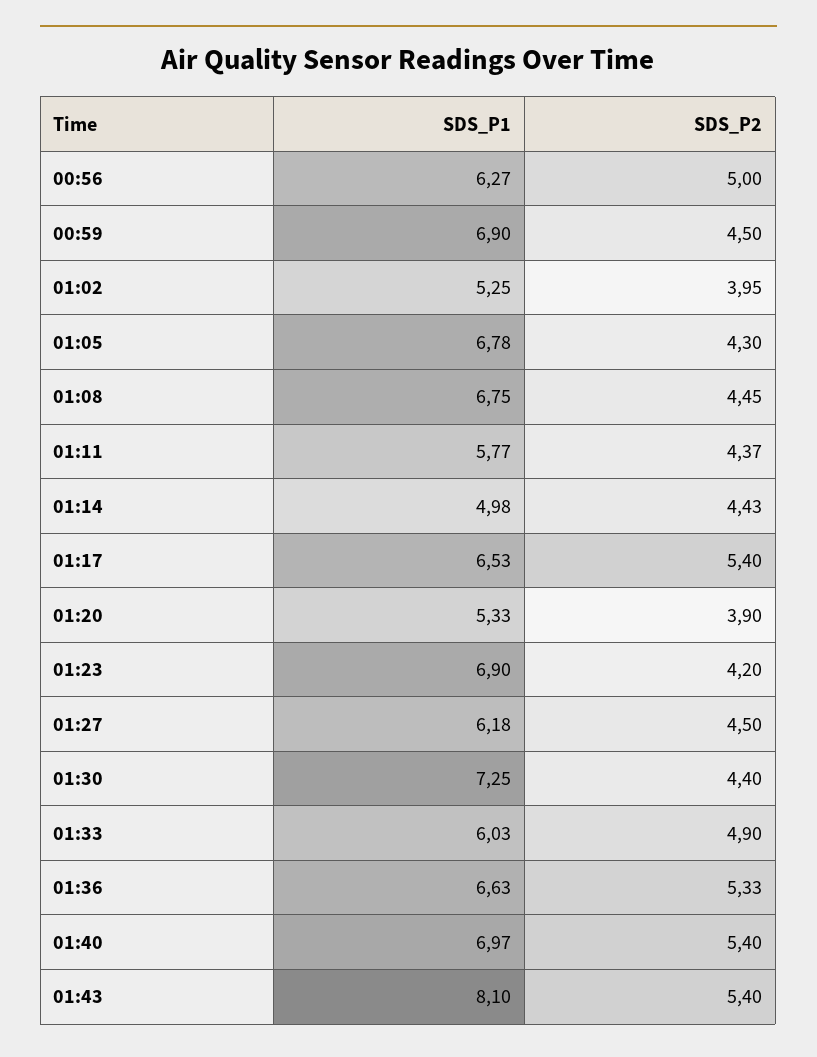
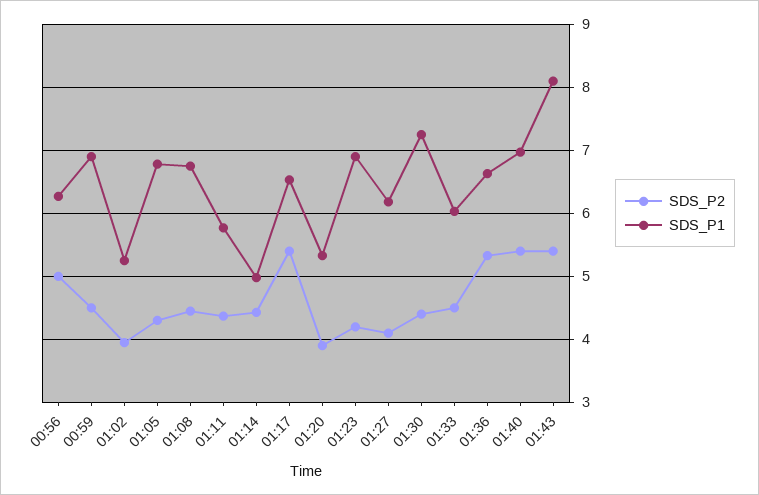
SDS_P2, 01:27: 4.5 -> 4.1
SDS_P2, 01:33: 4.9 -> 4.5

